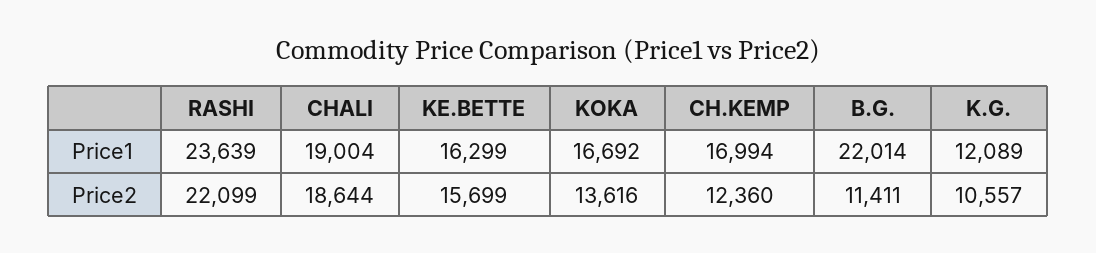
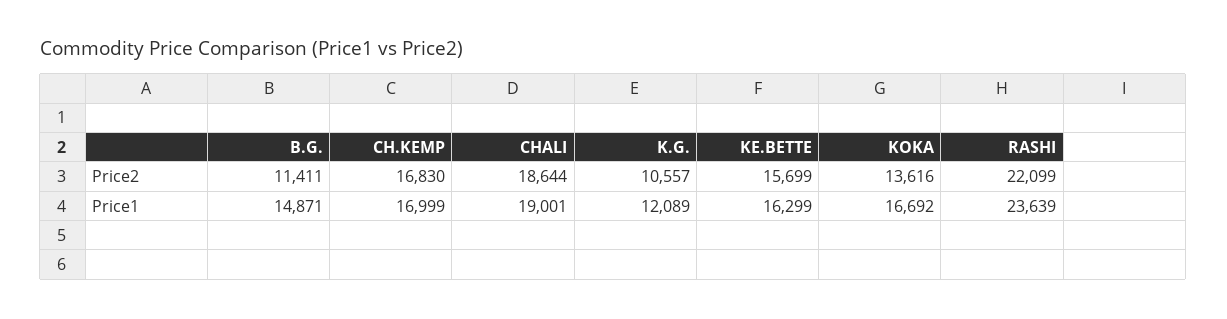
CHALI, Price1: 19004 -> 19001
CH.KEMP, Price1: 16994 -> 16999
B.G., Price1: 22014 -> 14871
CH.KEMP, Price2: 12360 -> 16830

